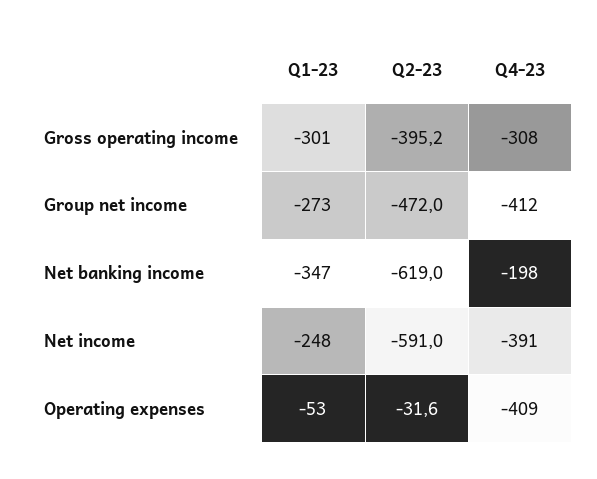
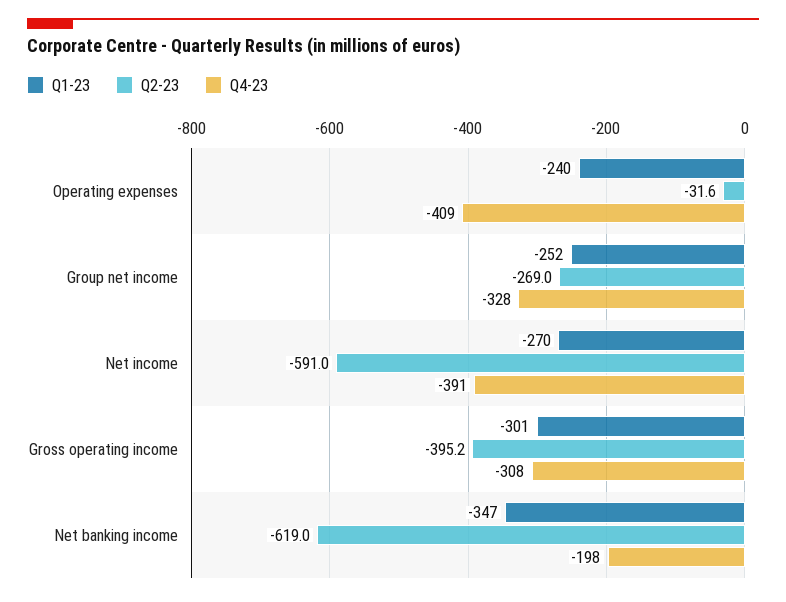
Q1-23, Group net income: -273 -> -252
Q2-23, Group net income: -472 -> -269
Q4-23, Group net income: -412 -> -328
Q1-23, Net income: -248 -> -270
Q1-23, Operating expenses: -53 -> -240

